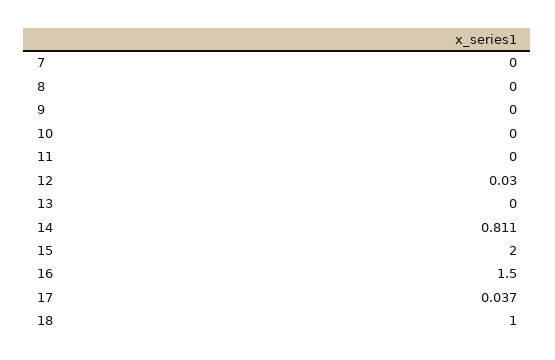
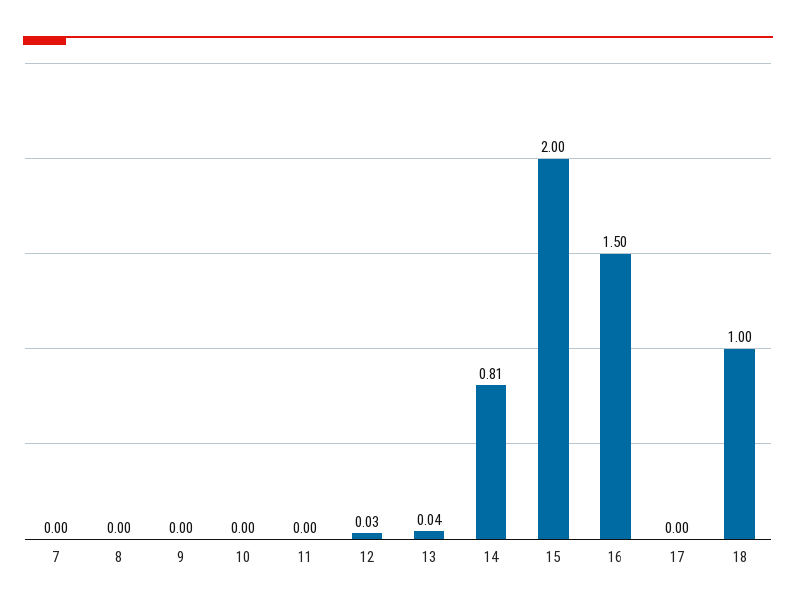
13: 0 -> 0.04
17: 0.037 -> 0

